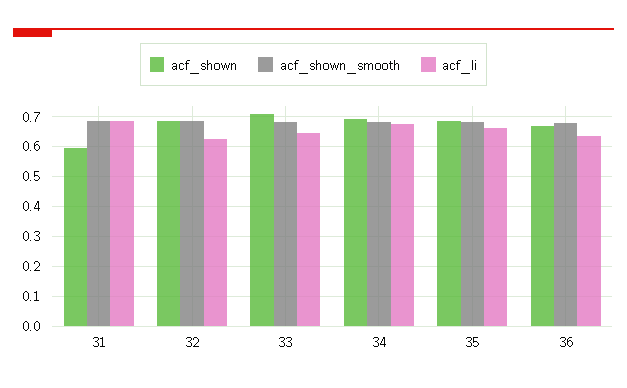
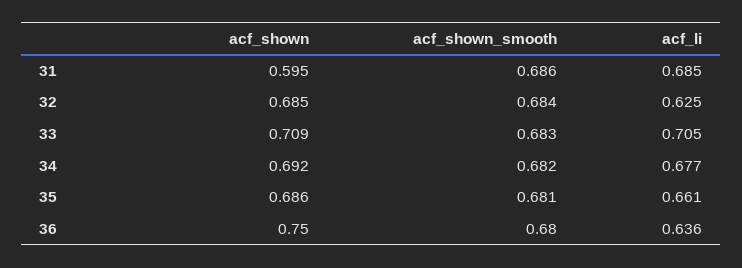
acf_li, 33: 0.65 -> 0.705
acf_shown, 36: 0.675 -> 0.75

